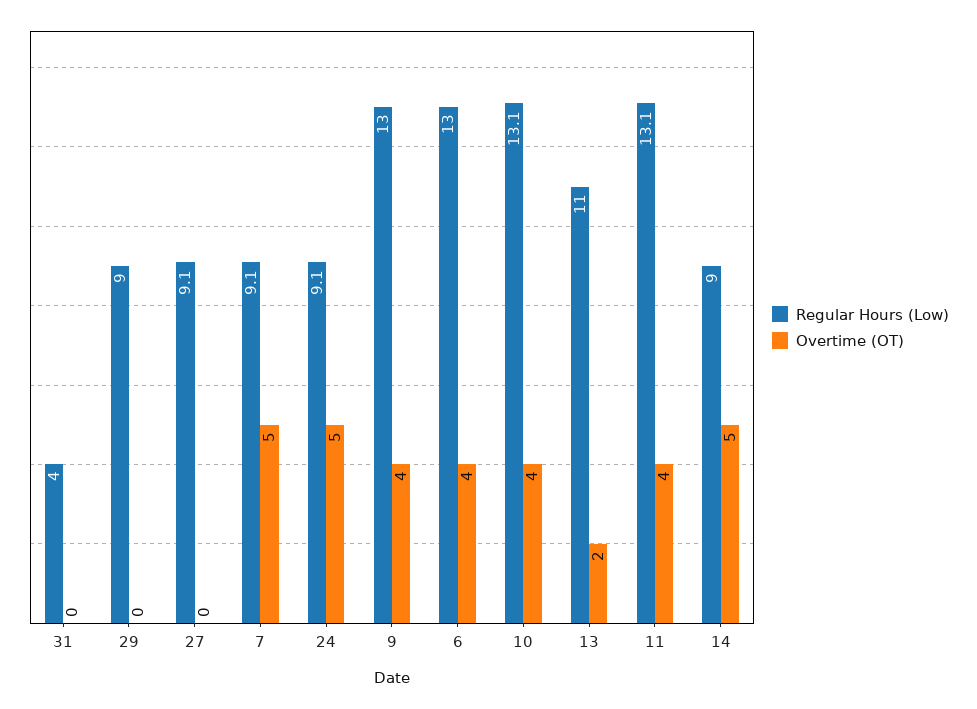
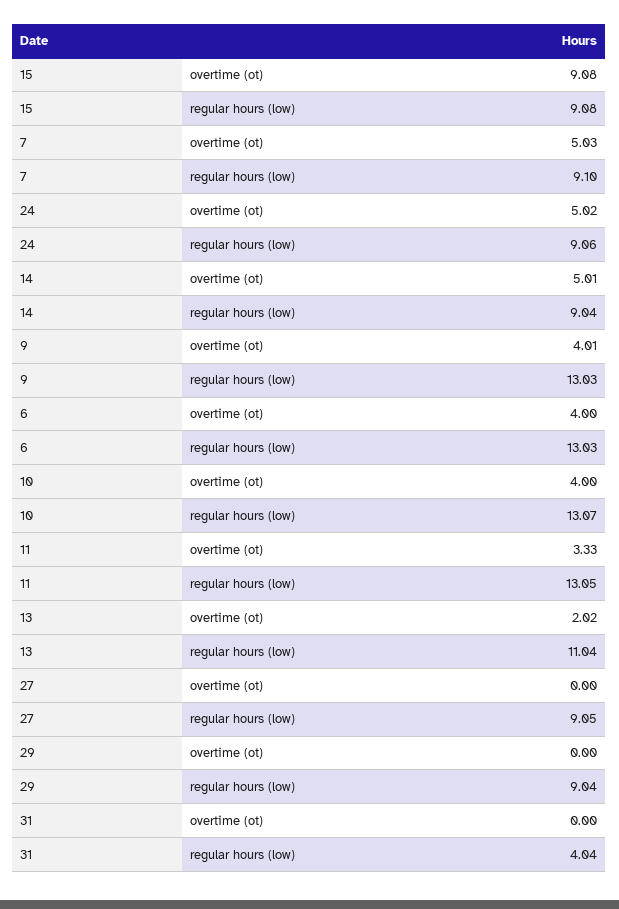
Overtime (OT), 11: 4 -> 3.33
Overtime (OT), 15: none -> 9.08
Regular Hours (Low), 15: none -> 9.08

